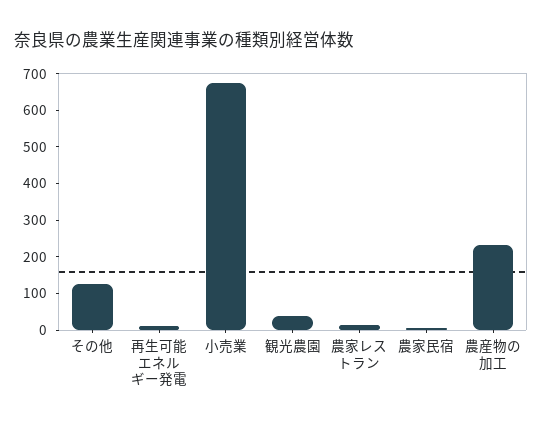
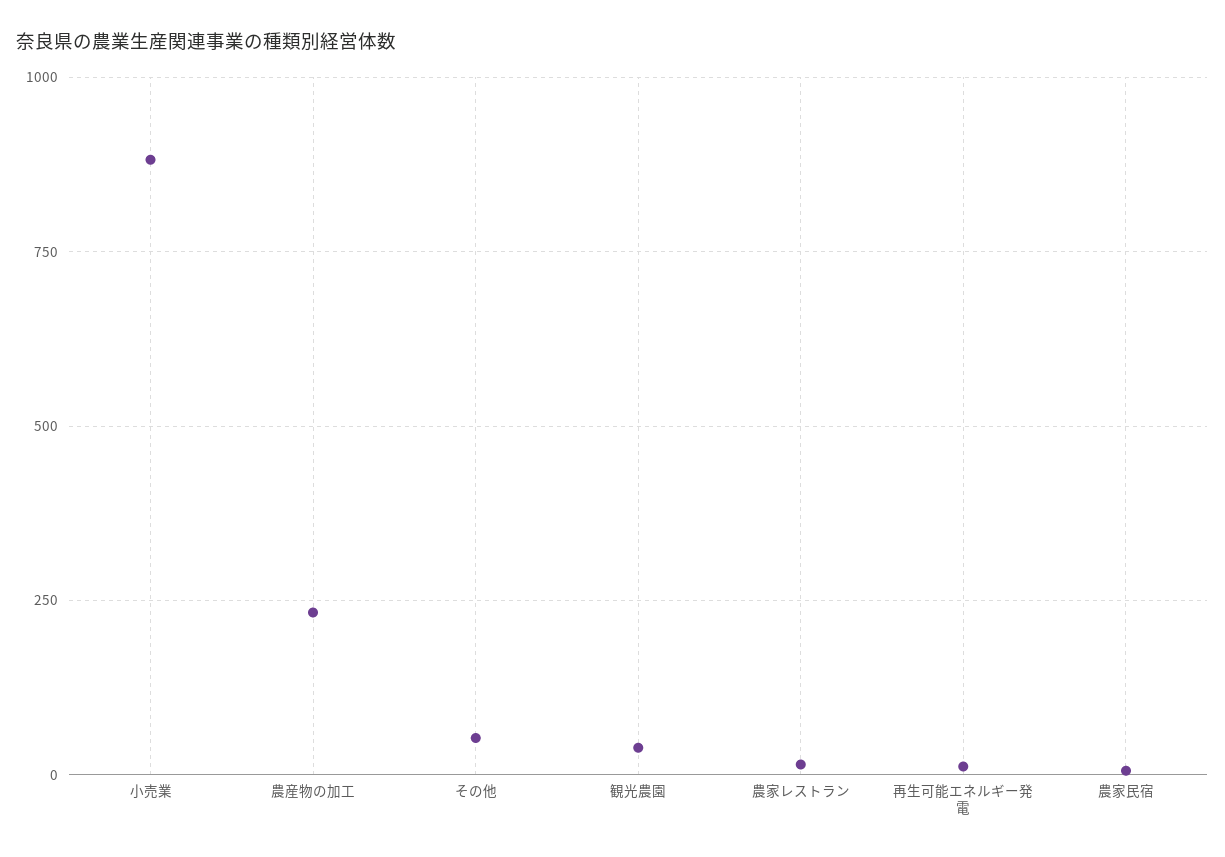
その他: 125 -> 50
小売業: 675 -> 875

